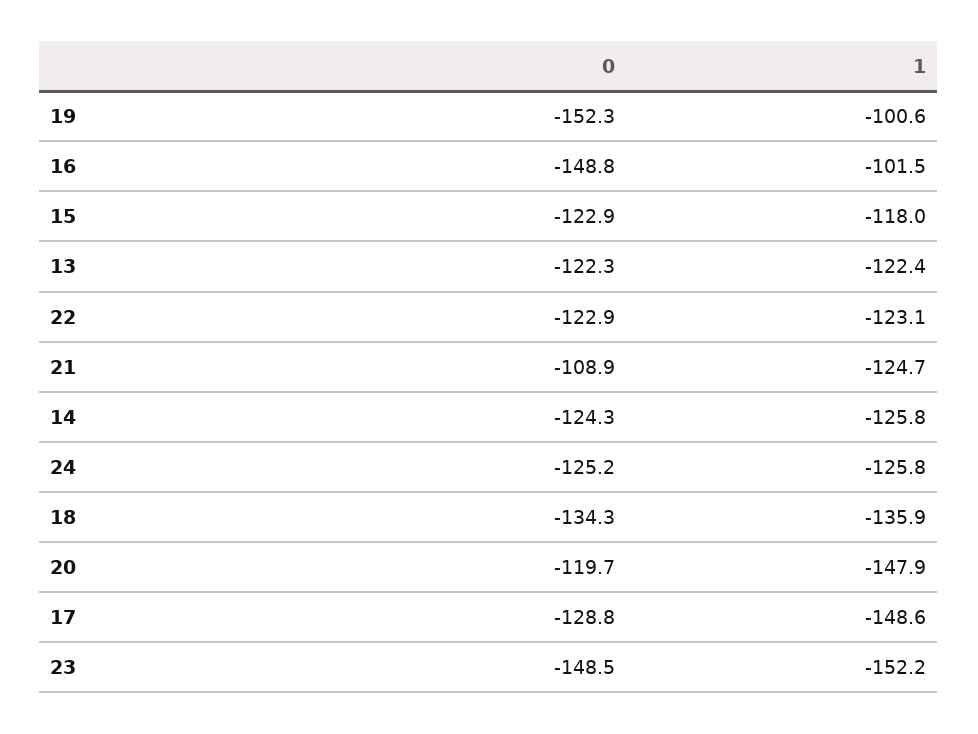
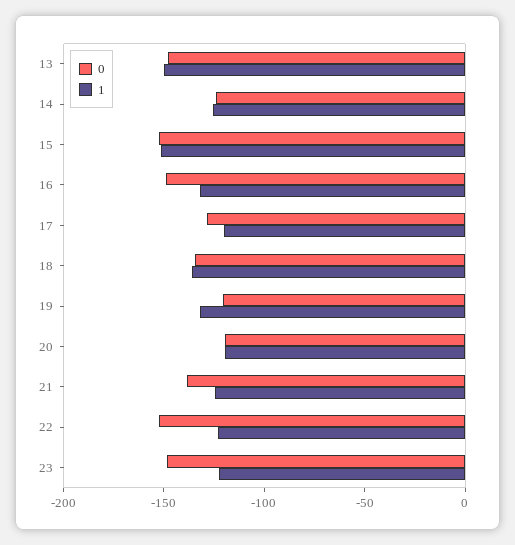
0, 19: -152.3 -> -120
1, 19: -100.6 -> -130
1, 16: -101.5 -> -130
0, 15: -122.9 -> -150
1, 15: -118 -> -150
0, 13: -122.3 -> -150
1, 13: -122.4 -> -150
0, 22: -122.9 -> -150
0, 21: -108.9 -> -140
0, 24: -125.2 -> none
1, 24: -125.8 -> none
1, 20: -147.9 -> -120
1, 17: -148.6 -> -120
1, 23: -152.2 -> -120

